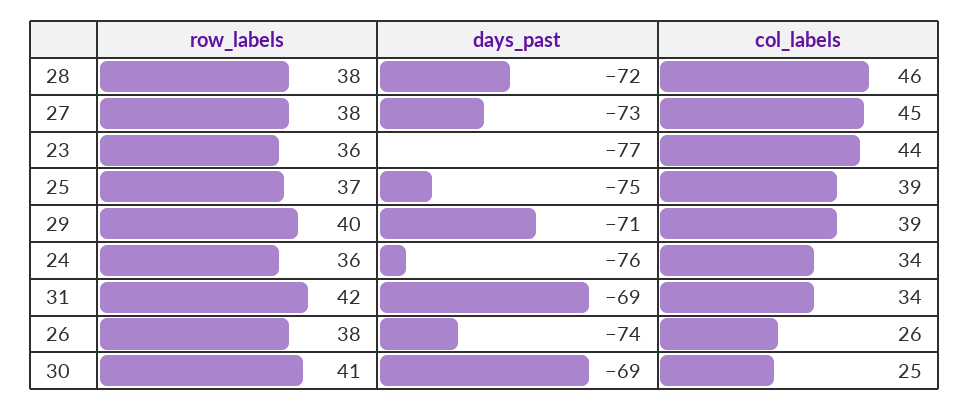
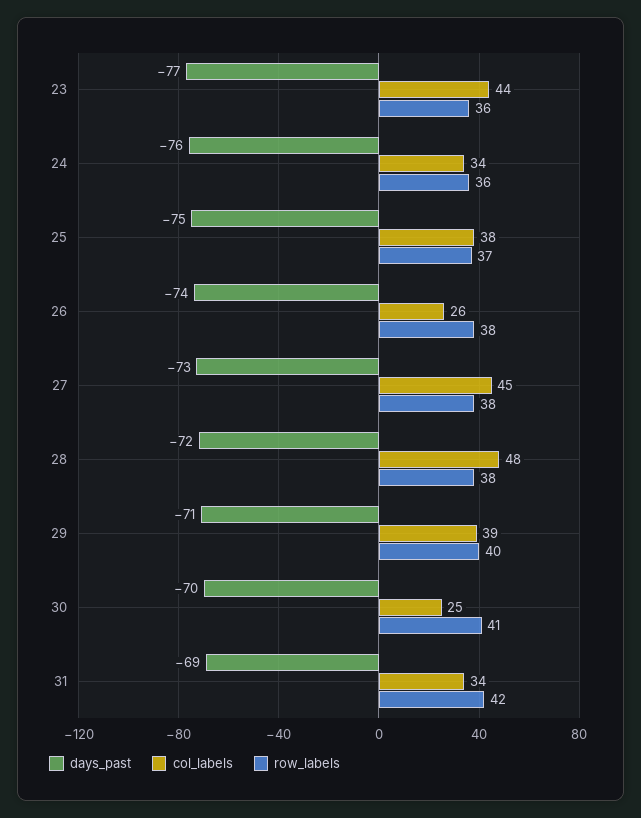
col_labels, 28: 46 -> 48
col_labels, 25: 39 -> 38
days_past, 30: -69 -> -70

